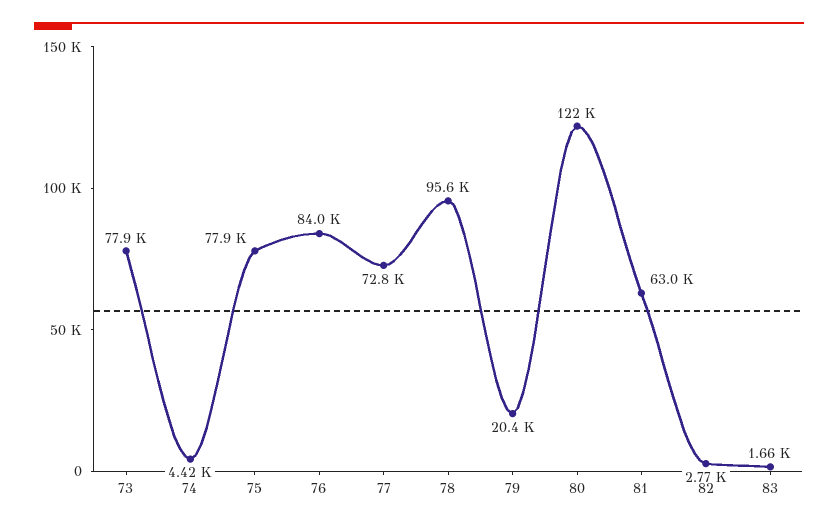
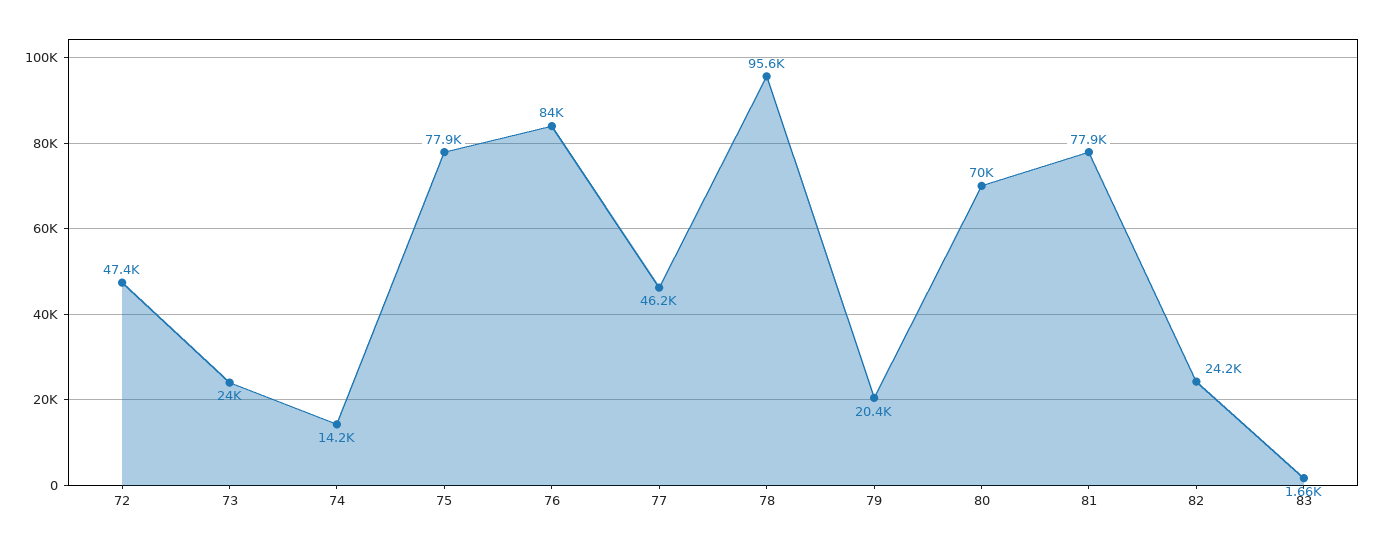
73: 77900 -> 24000
74: 4420 -> 14200
77: 72800 -> 46200
80: 122000 -> 70000
81: 63000 -> 77900
82: 2770 -> 24200
72: none -> 47400

